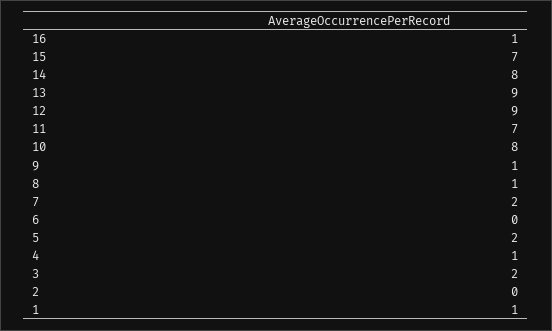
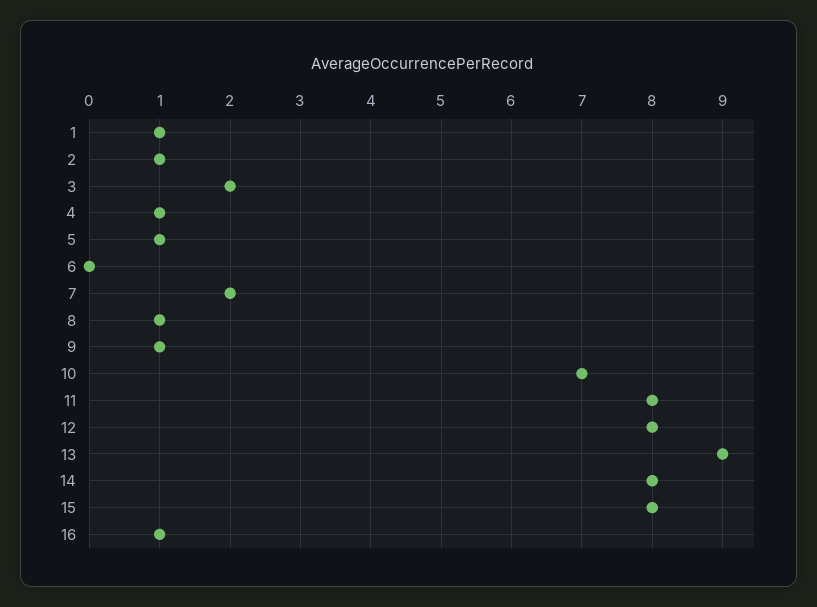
15: 7 -> 8
12: 9 -> 8
11: 7 -> 8
10: 8 -> 7
5: 2 -> 1
2: 0 -> 1

